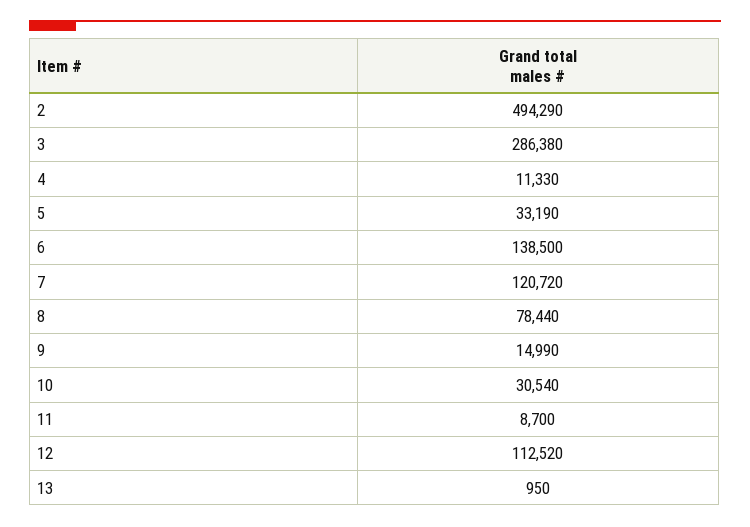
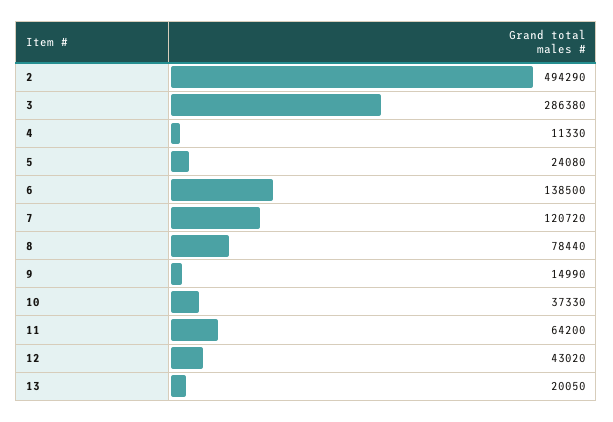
5: 33190 -> 24080
10: 30540 -> 37330
11: 8700 -> 64200
12: 112520 -> 43020
13: 950 -> 20050

